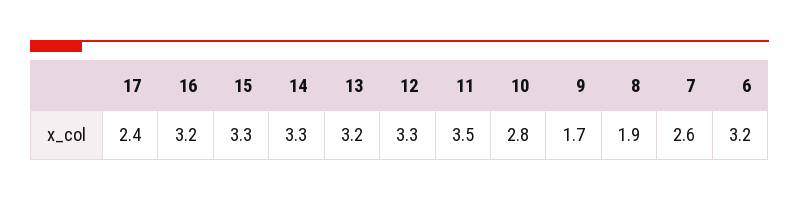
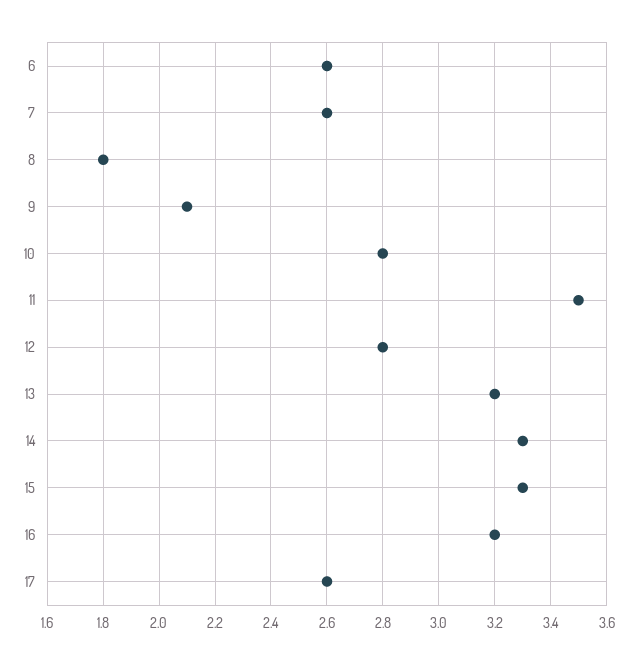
17: 2.4 -> 2.6
12: 3.3 -> 2.8
9: 1.7 -> 2.1
8: 1.9 -> 1.8
6: 3.2 -> 2.6

